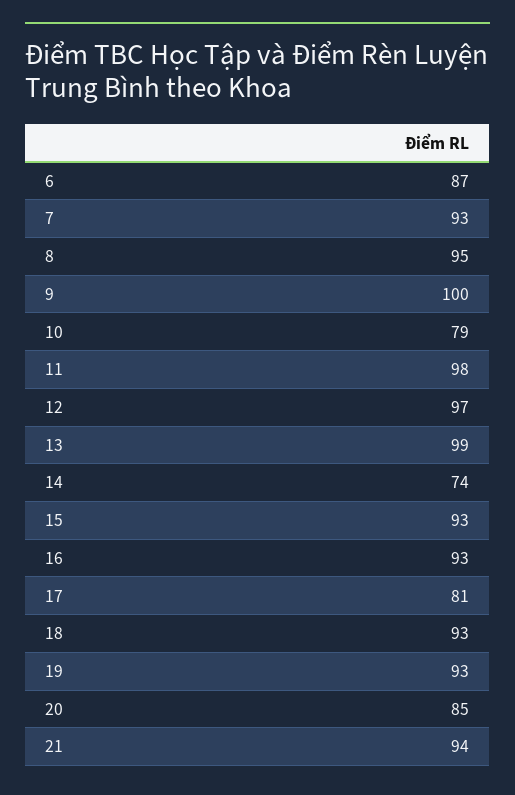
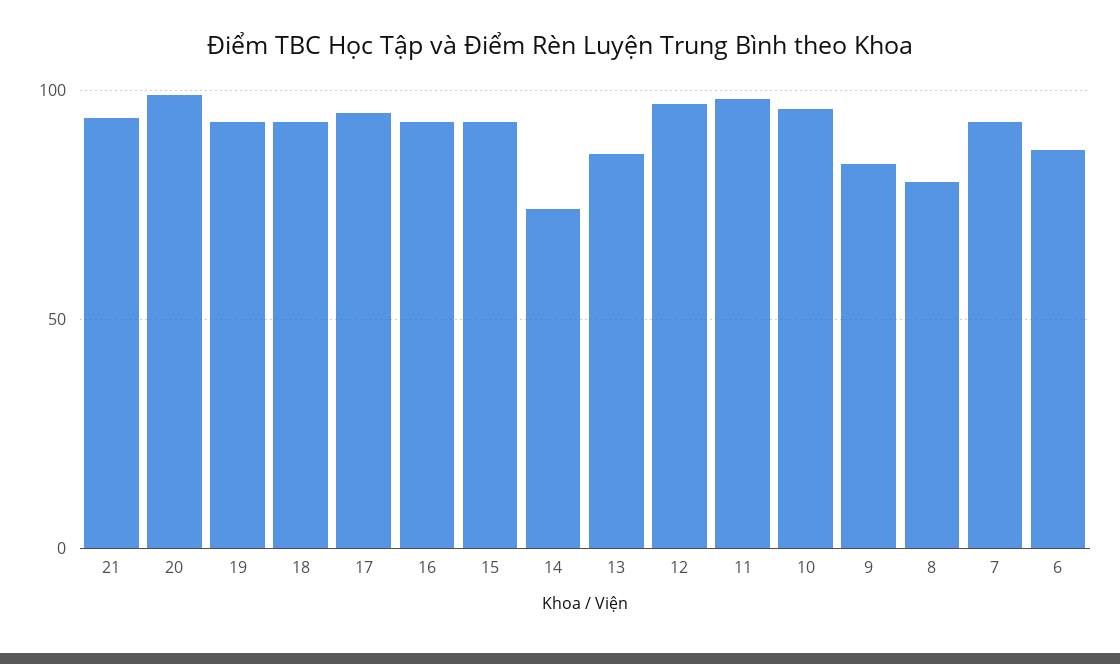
8: 95 -> 80
9: 100 -> 85
10: 79 -> 95
13: 99 -> 85
17: 81 -> 95
20: 85 -> 100

